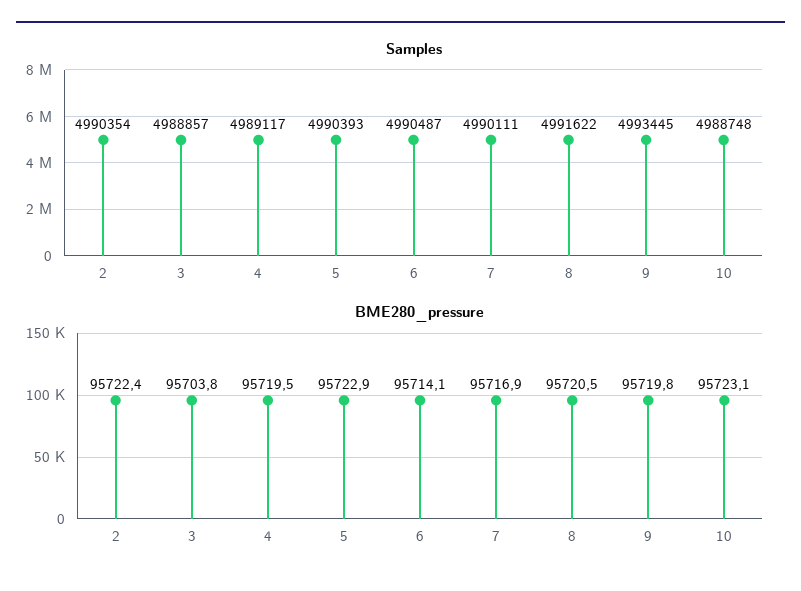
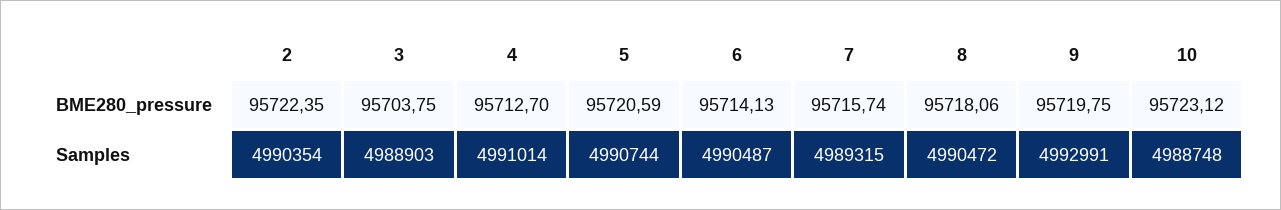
Samples, 3: 4988857 -> 4988903
Samples, 4: 4989117 -> 4991014
Samples, 5: 4990393 -> 4990744
Samples, 7: 4990111 -> 4989315
Samples, 8: 4991622 -> 4990472
Samples, 9: 4993445 -> 4992991
BME280_pressure, 4: 95719.5 -> 95712.7
BME280_pressure, 5: 95722.9 -> 95720.59
BME280_pressure, 7: 95716.9 -> 95715.74
BME280_pressure, 8: 95720.5 -> 95718.06

